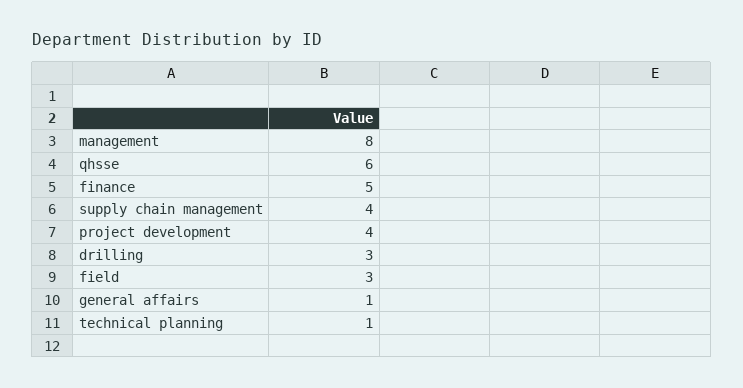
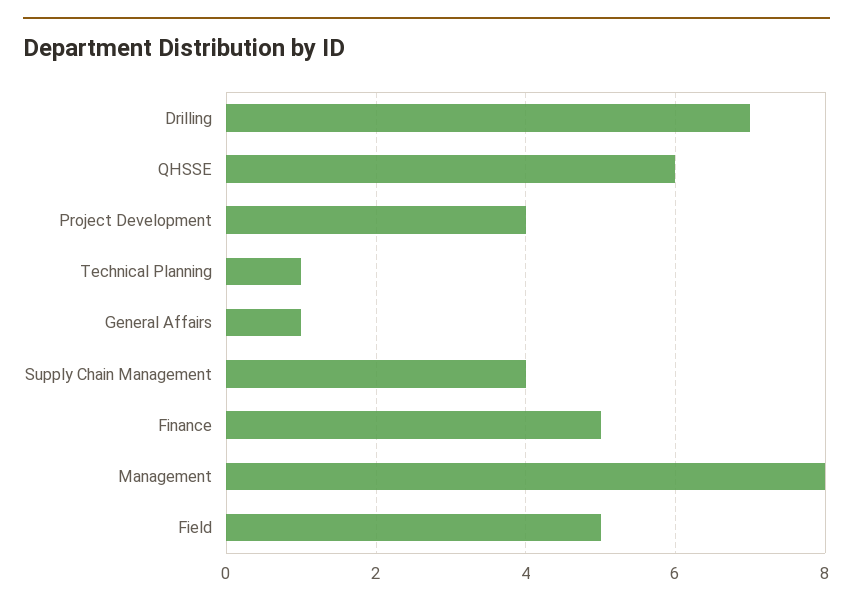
drilling: 3 -> 7
field: 3 -> 5

